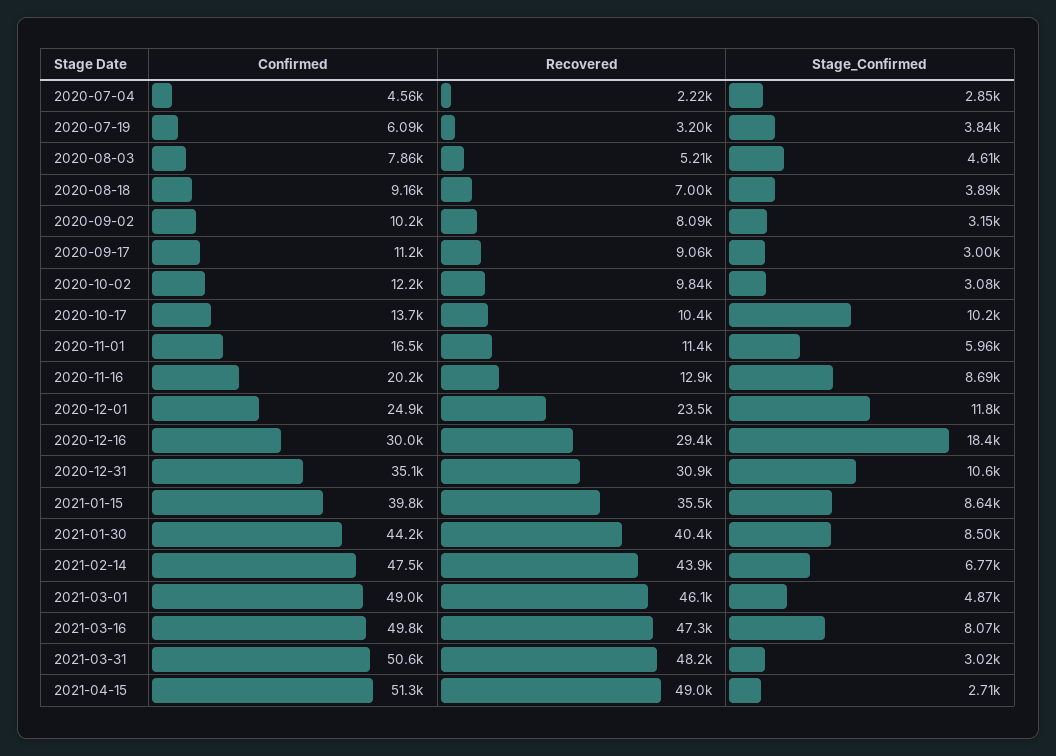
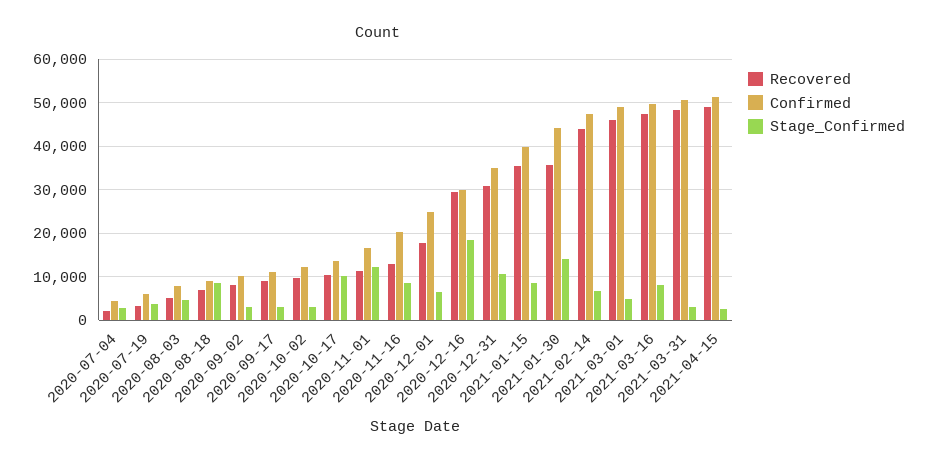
Stage_Confirmed, 2020-08-18: 3890 -> 8000
Stage_Confirmed, 2020-11-01: 5960 -> 12000
Recovered, 2020-12-01: 23500 -> 18000
Stage_Confirmed, 2020-12-01: 11800 -> 6000
Recovered, 2021-01-30: 40400 -> 36000
Stage_Confirmed, 2021-01-30: 8500 -> 14000

